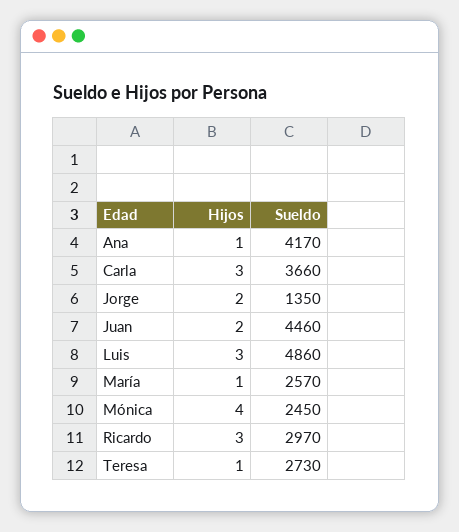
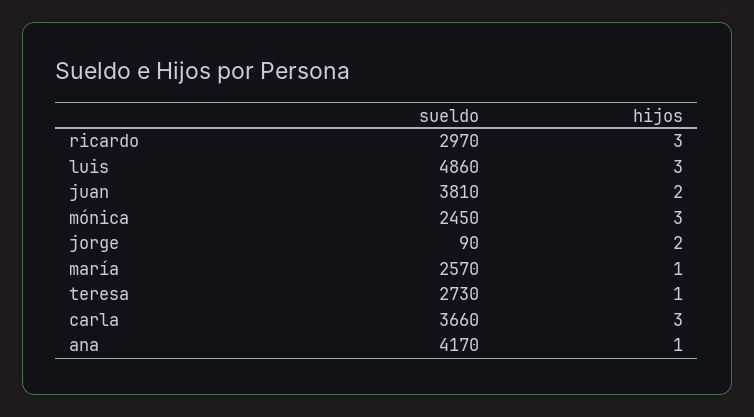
Sueldo, Jorge: 1350 -> 90
Sueldo, Juan: 4460 -> 3810
Hijos, Mónica: 4 -> 3

